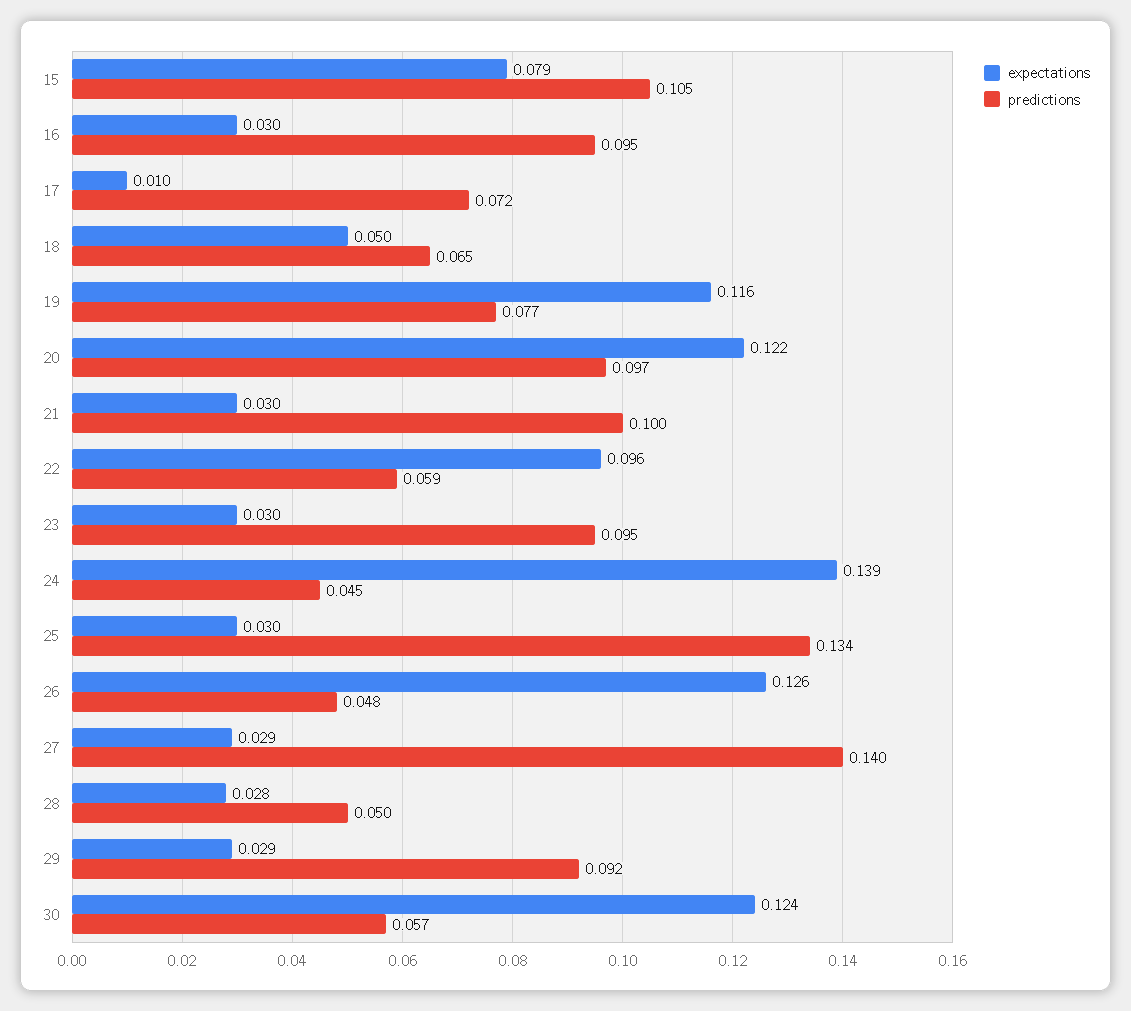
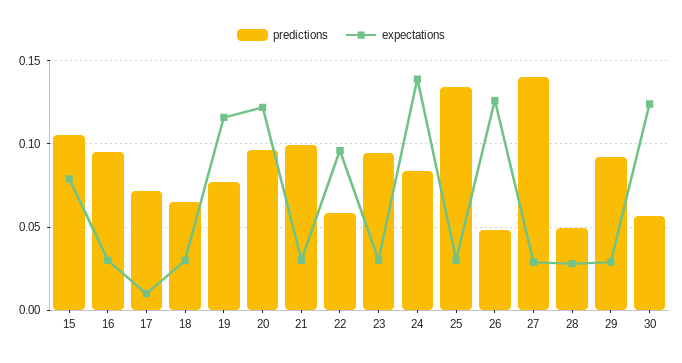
expectations, 18: 0.05 -> 0.03
predictions, 24: 0.045 -> 0.085

